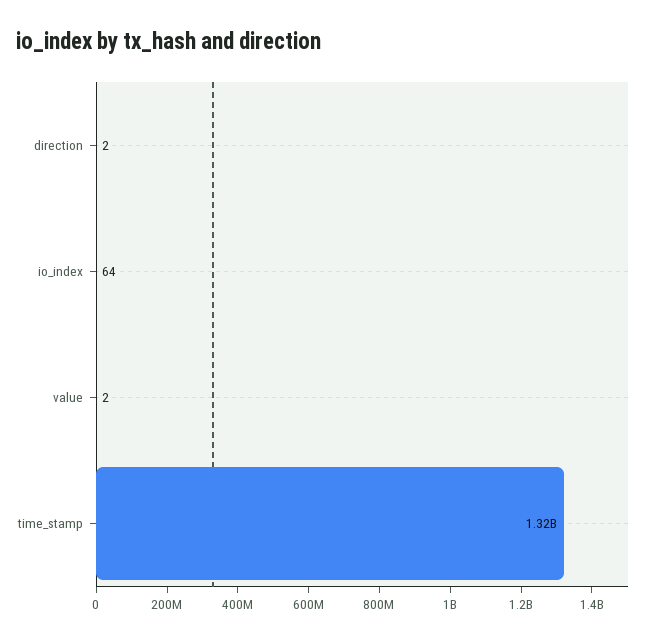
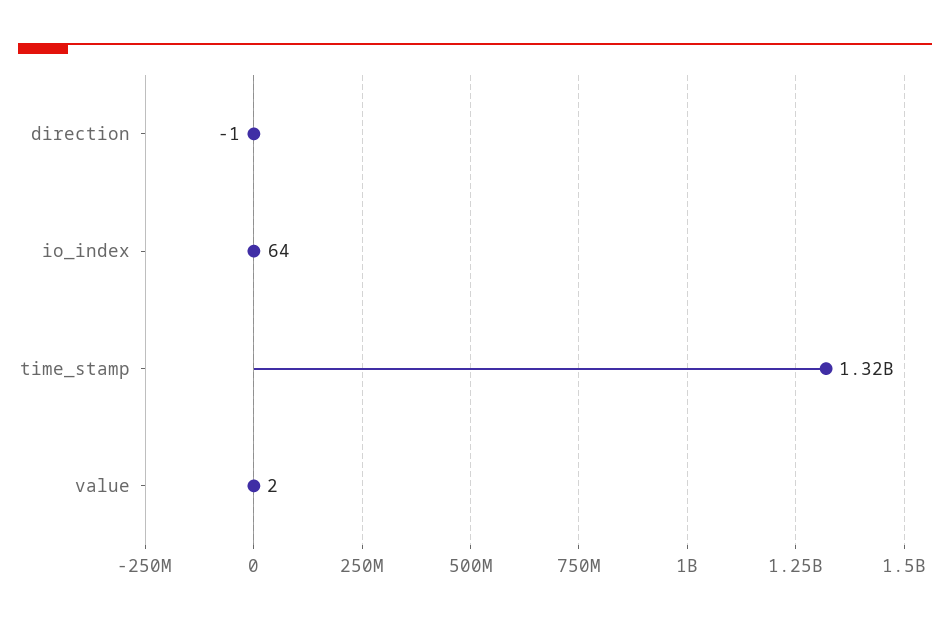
direction: 2 -> -1

